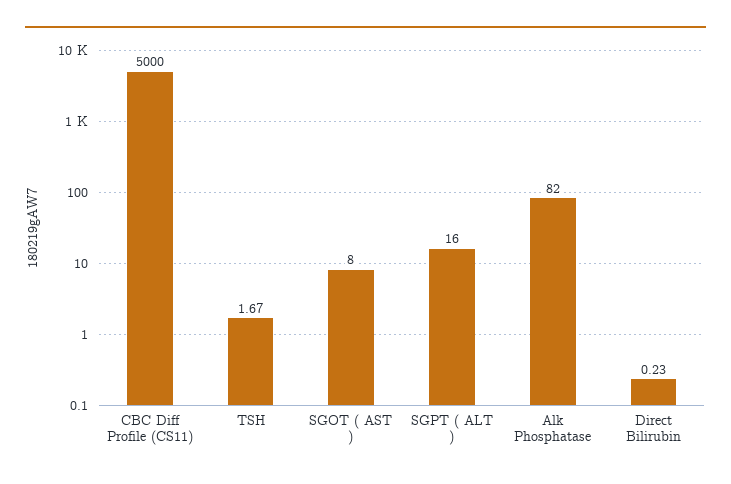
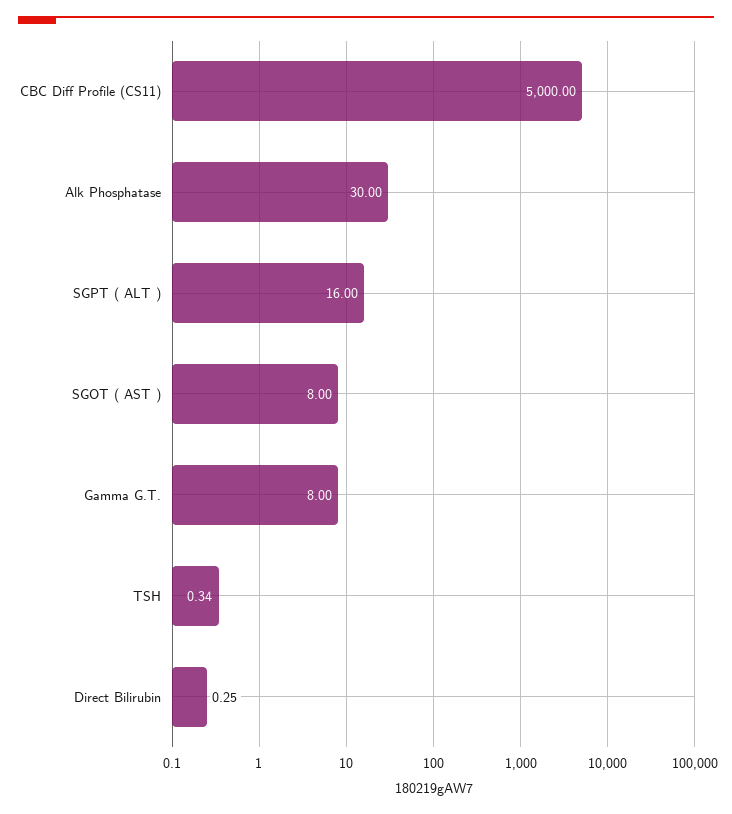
TSH: 1.67 -> 0.34
Alk Phosphatase: 82 -> 30
Direct Bilirubin: 0.23 -> 0.25
Gamma G.T.: none -> 8

